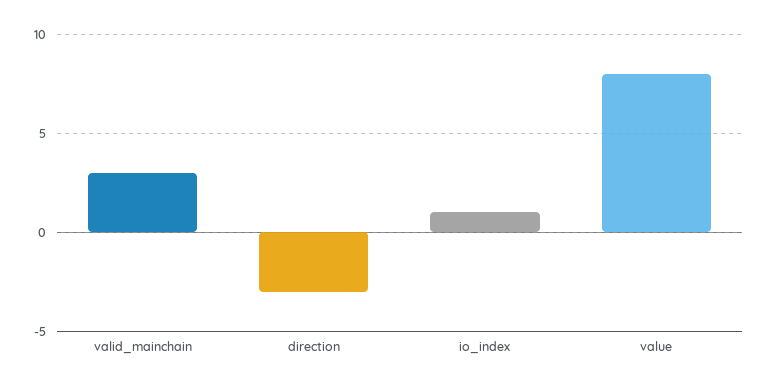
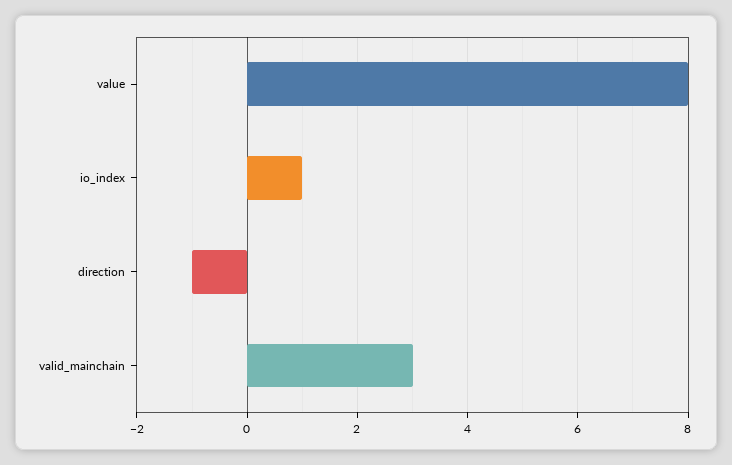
direction: -3 -> -1

